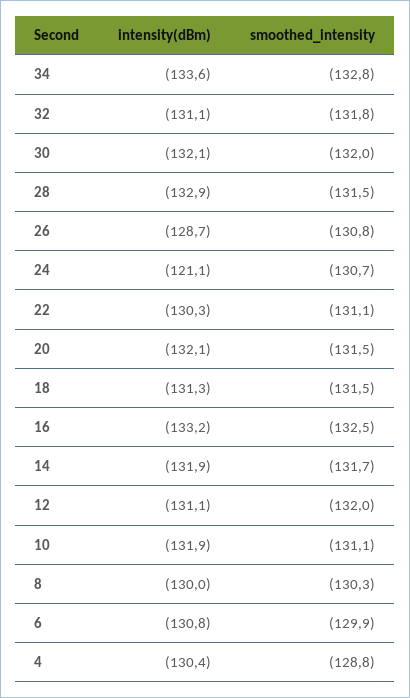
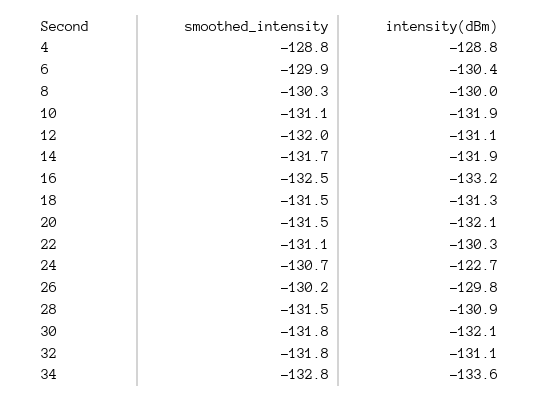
smoothed_intensity, 30: -132 -> -131.8
intensity(dBm), 28: -132.9 -> -130.9
intensity(dBm), 26: -128.7 -> -129.8
smoothed_intensity, 26: -130.8 -> -130.2
intensity(dBm), 24: -121.1 -> -122.7
intensity(dBm), 6: -130.8 -> -130.4
intensity(dBm), 4: -130.4 -> -128.8

